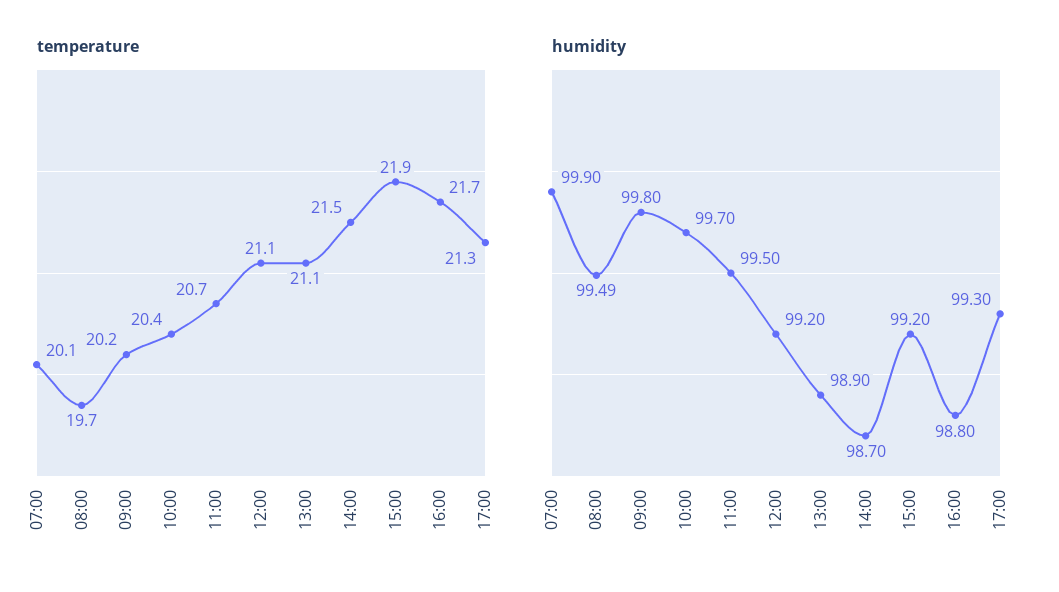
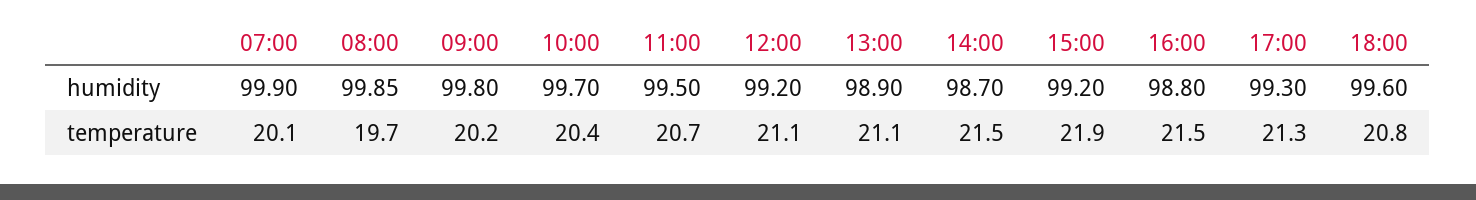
temperature, 16:00: 21.7 -> 21.5
humidity, 08:00: 99.49 -> 99.85
humidity, 18:00: none -> 99.6
temperature, 18:00: none -> 20.8

